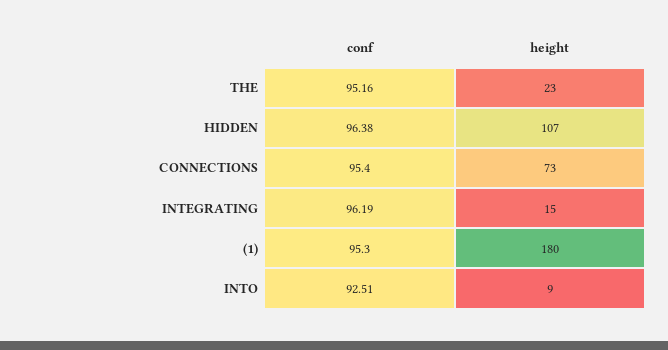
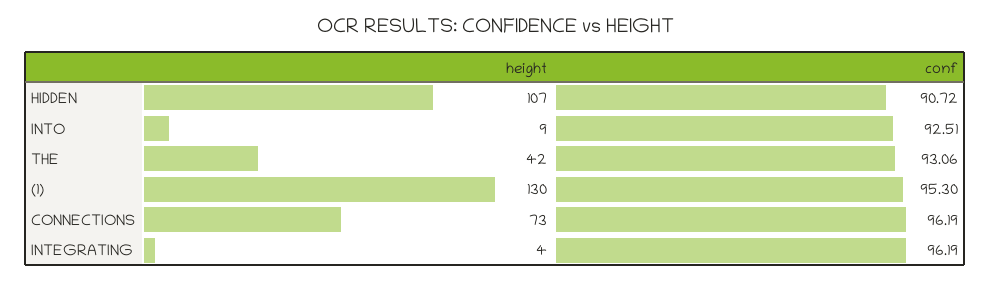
conf, THE: 95.16 -> 93.06
height, THE: 23 -> 42
conf, HIDDEN: 96.38 -> 90.72
conf, CONNECTIONS: 95.4 -> 96.19
height, INTEGRATING: 15 -> 4
height, (1): 180 -> 130

